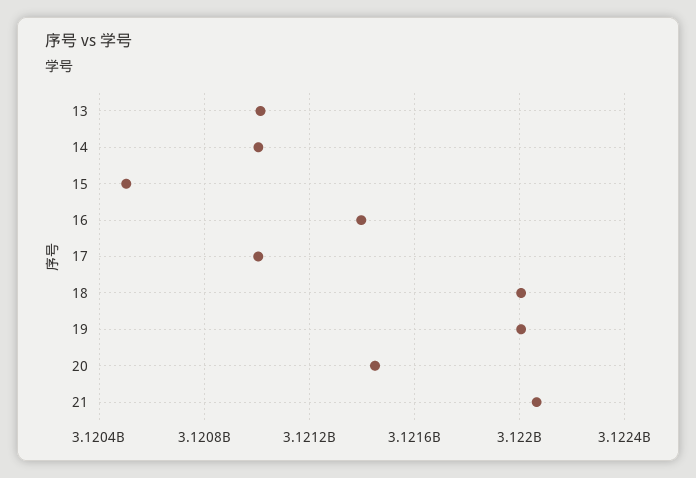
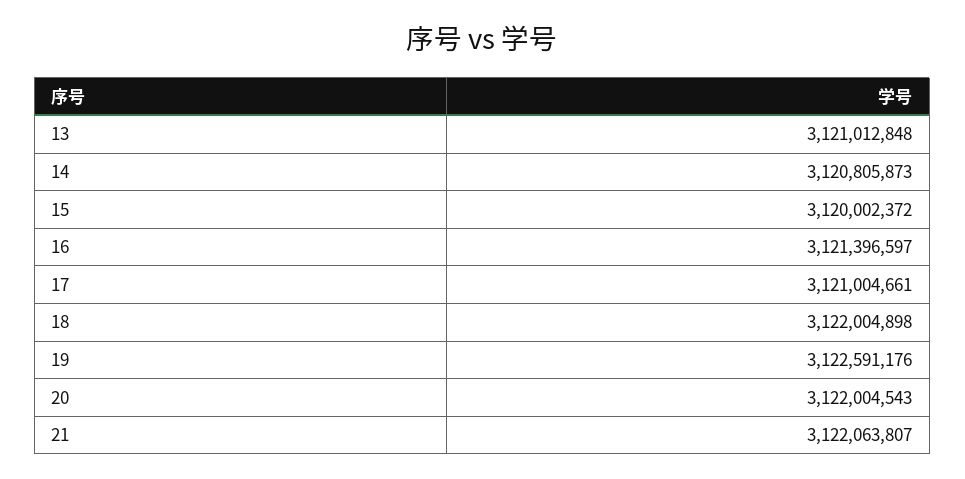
14: 3121000000 -> 3120805873
15: 3120500000 -> 3120002372
19: 3122000000 -> 3122591176
20: 3121450000 -> 3122004543

